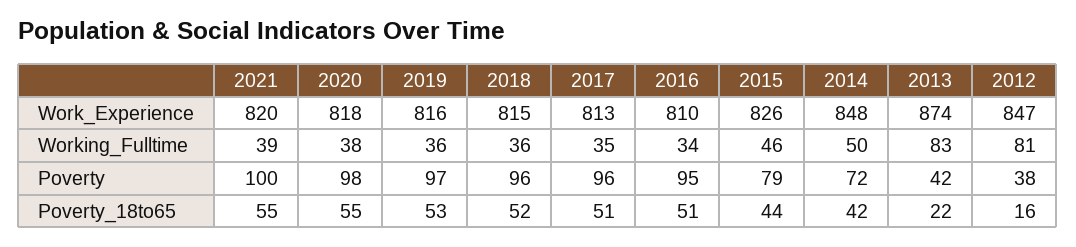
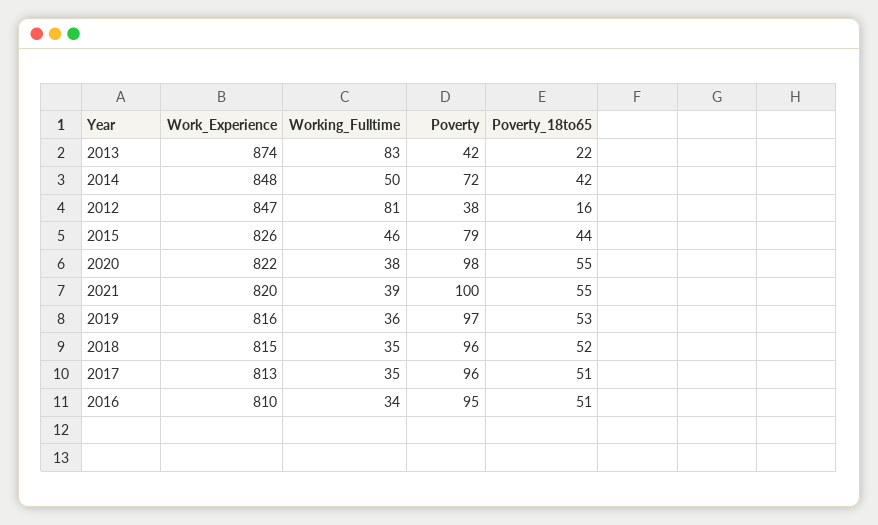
2020, Work_Experience: 818 -> 822
2018, Working_Fulltime: 36 -> 35

